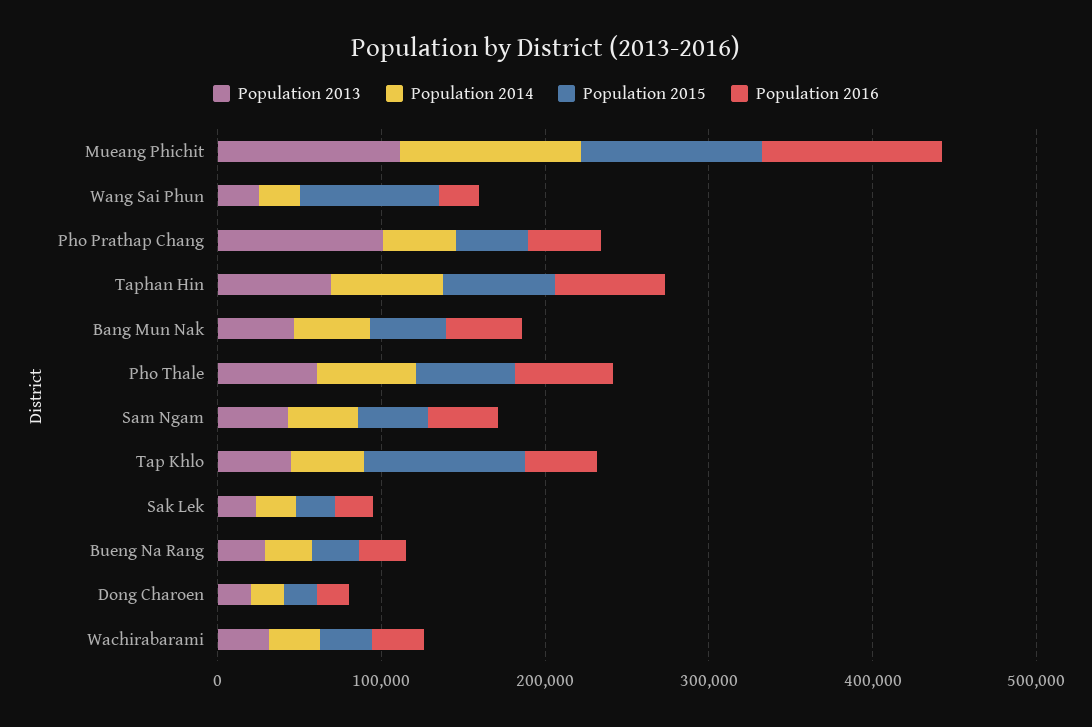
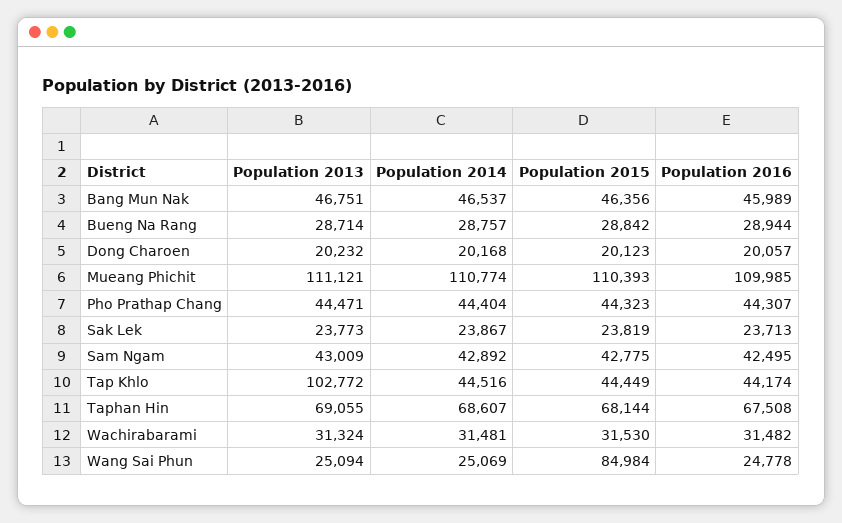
Population 2013, Pho Prathap Chang: 100000 -> 44471
Population 2013, Pho Thale: 60000 -> none
Population 2014, Pho Thale: 60000 -> none
Population 2015, Pho Thale: 60000 -> none
Population 2016, Pho Thale: 60000 -> none
Population 2013, Tap Khlo: 40000 -> 102772
Population 2015, Tap Khlo: 100000 -> 44449

